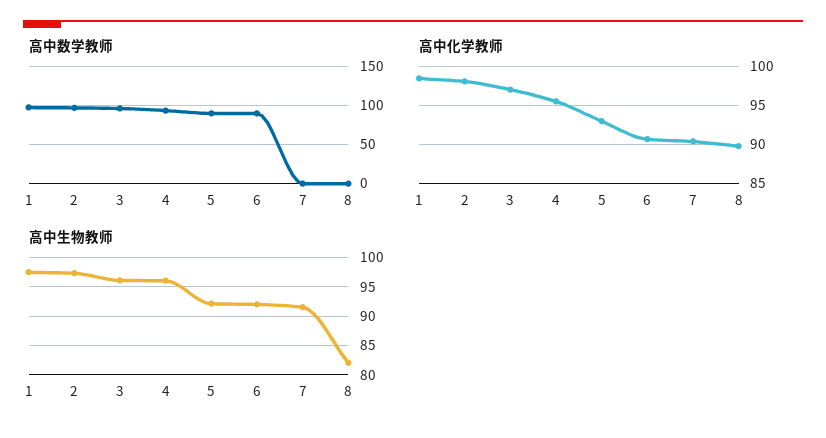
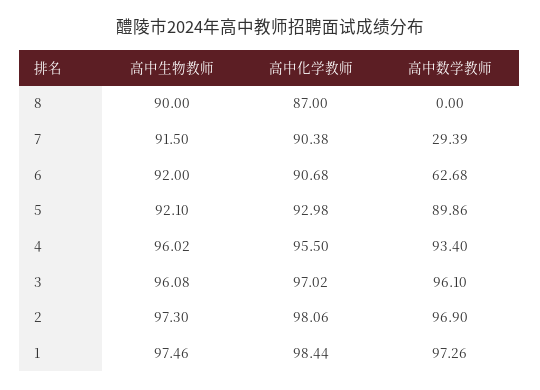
高中数学教师, 6: 90 -> 62.68
高中数学教师, 7: 0 -> 29.39
高中化学教师, 8: 90 -> 87
高中生物教师, 8: 82.5 -> 90

